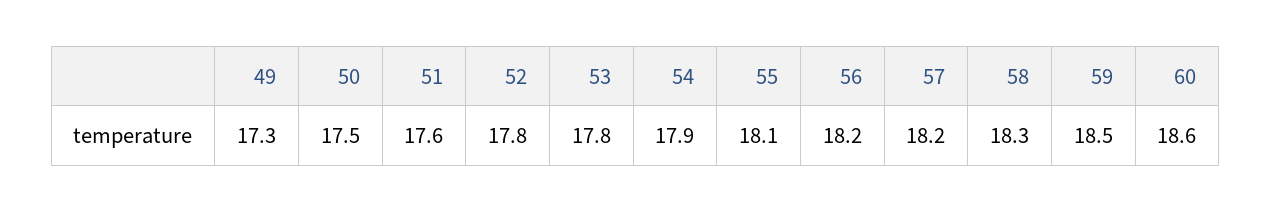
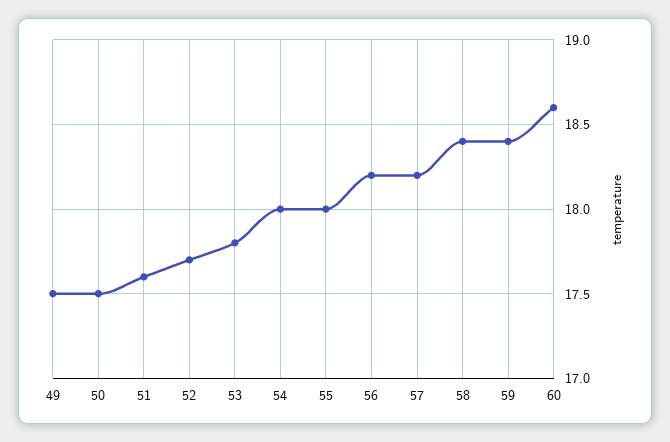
49: 17.3 -> 17.5
52: 17.8 -> 17.7
54: 17.9 -> 18
55: 18.1 -> 18
58: 18.3 -> 18.4
59: 18.5 -> 18.4

